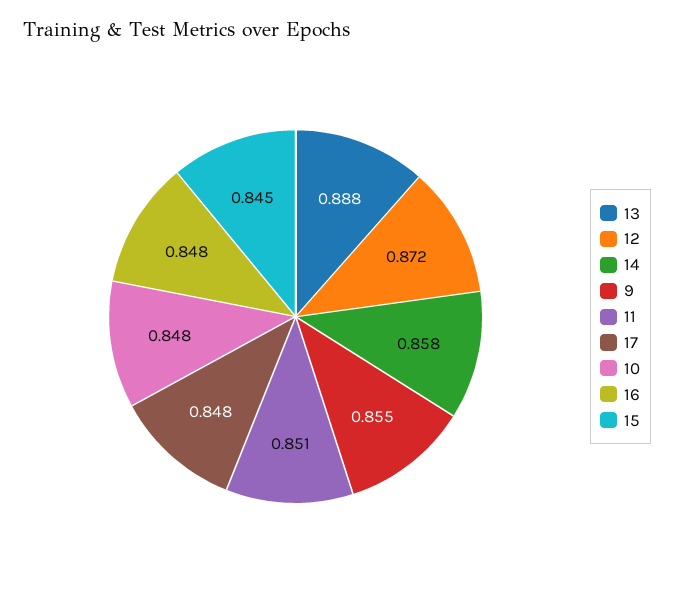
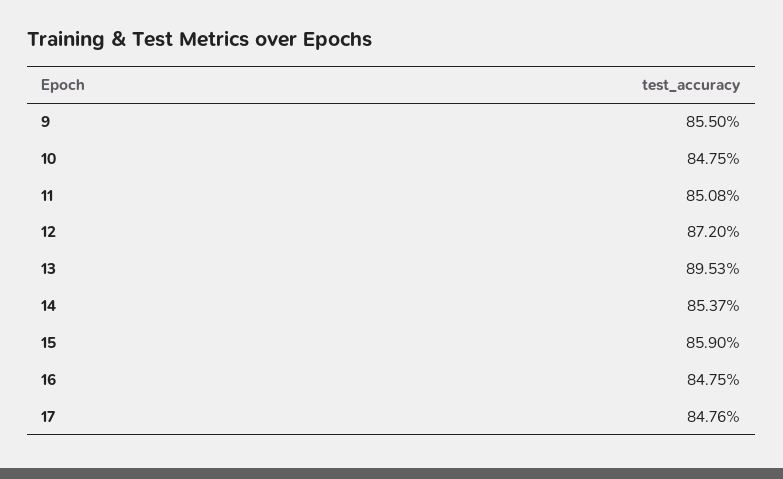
13: 0.888 -> 0.8953
14: 0.858 -> 0.8537
15: 0.845 -> 0.859

